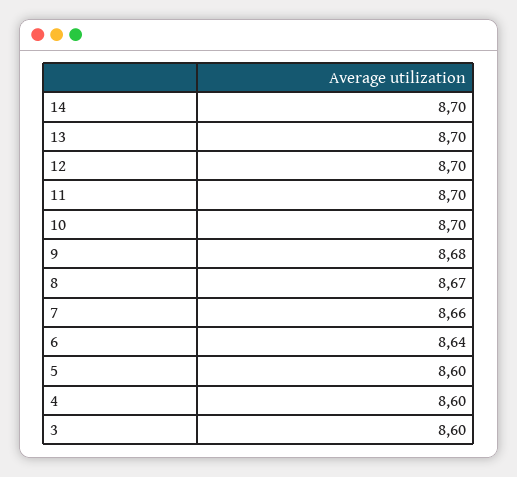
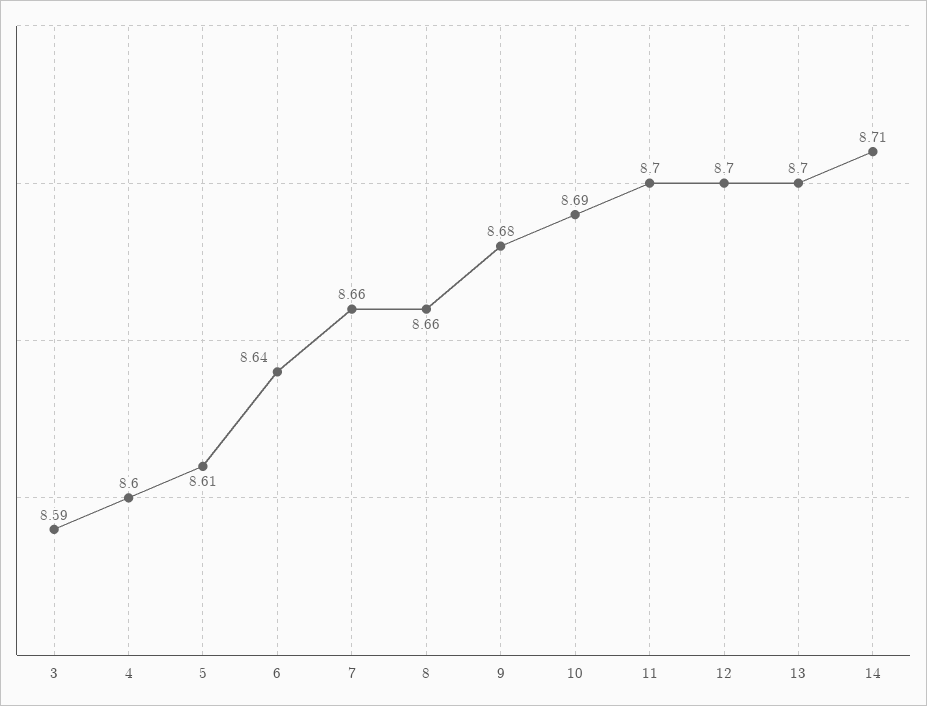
14: 8.7 -> 8.71
10: 8.7 -> 8.69
8: 8.67 -> 8.66
5: 8.6 -> 8.61
3: 8.6 -> 8.59

